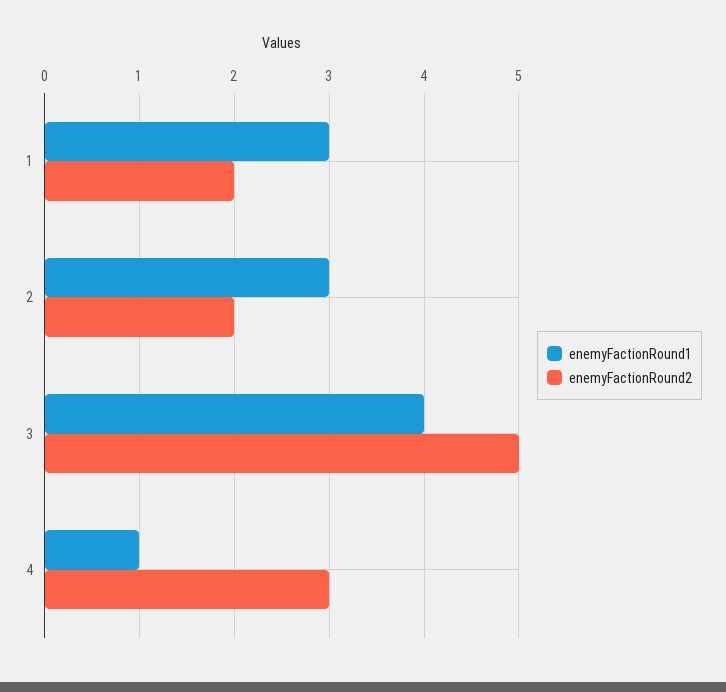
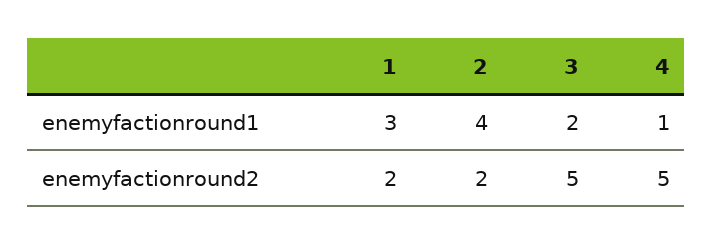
enemyFactionRound1, 2: 3 -> 4
enemyFactionRound1, 3: 4 -> 2
enemyFactionRound2, 4: 3 -> 5

